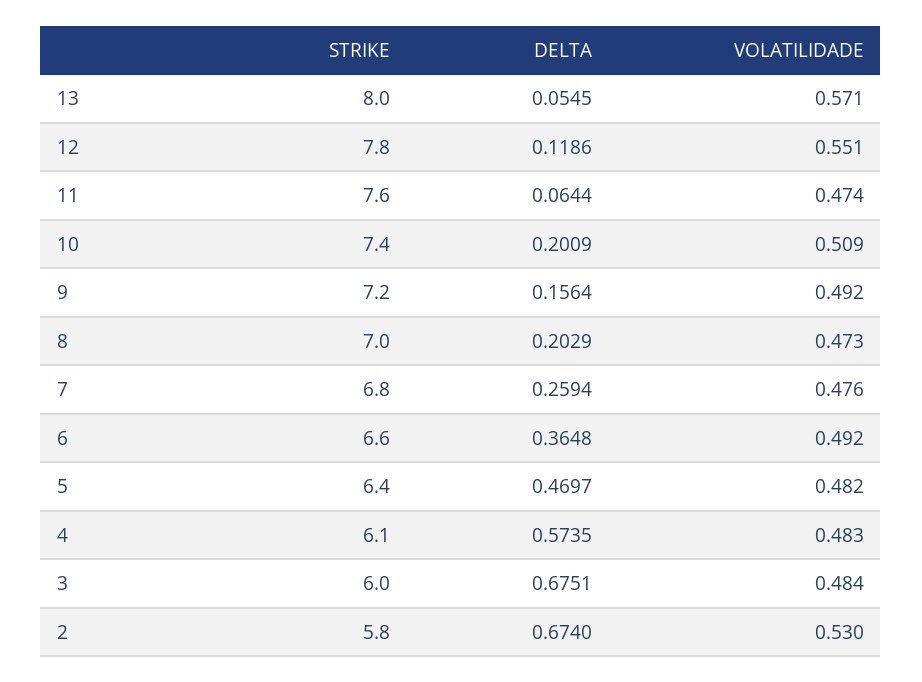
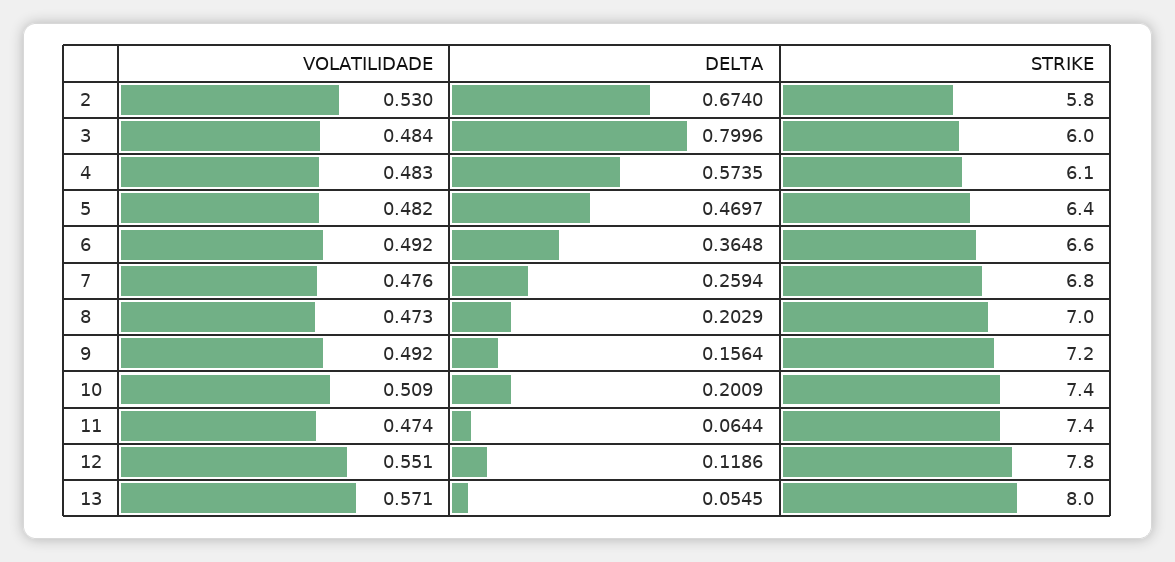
STRIKE, 11: 7.6 -> 7.4
DELTA, 3: 0.6751 -> 0.7996

